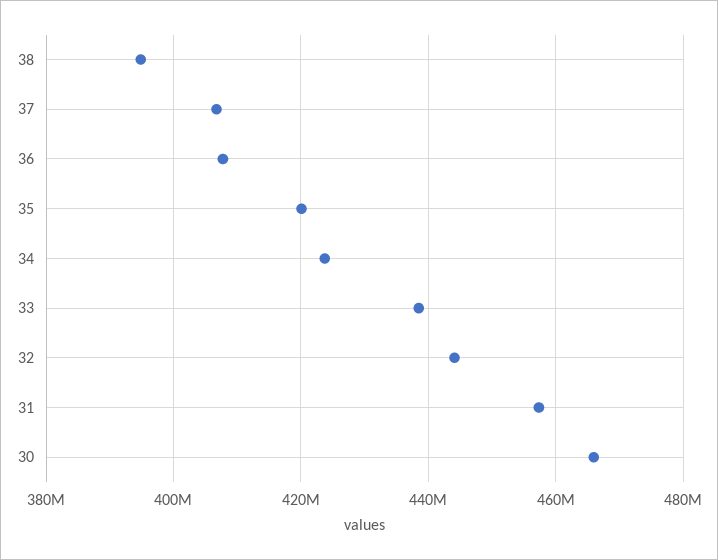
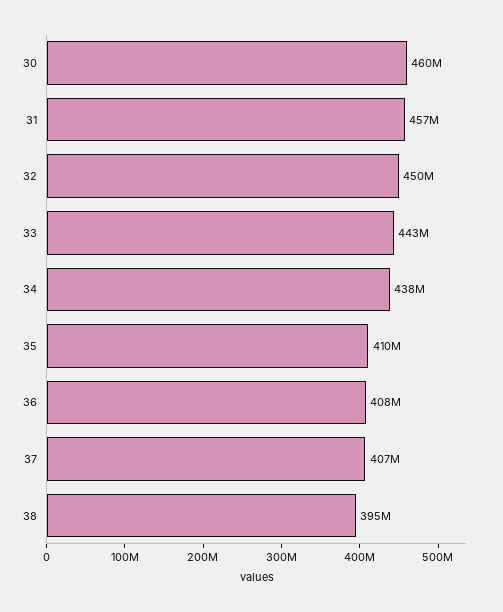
35: 420000000 -> 410000000
34: 424000000 -> 438000000
33: 438000000 -> 443000000
32: 444000000 -> 450000000
30: 466000000 -> 460000000

